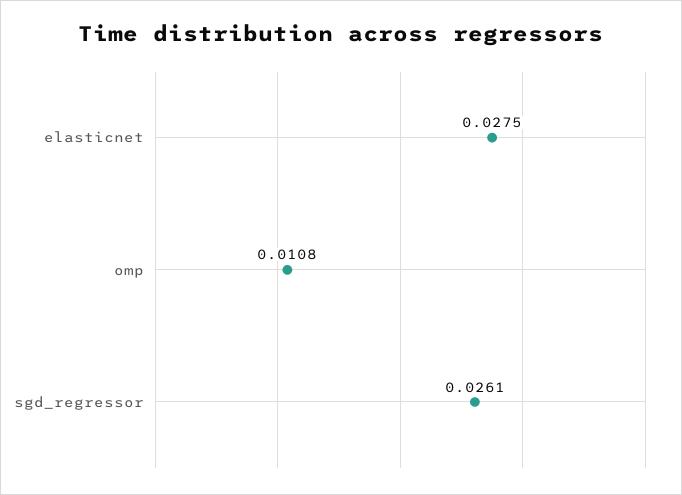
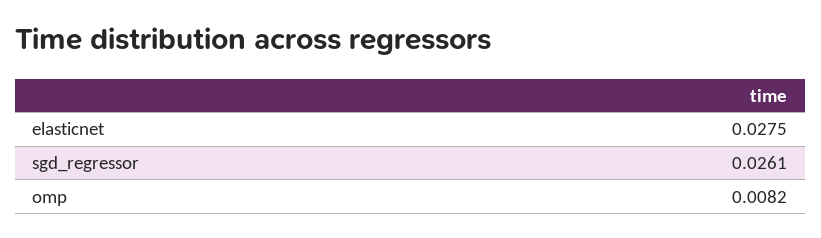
omp: 0.0108 -> 0.0082

